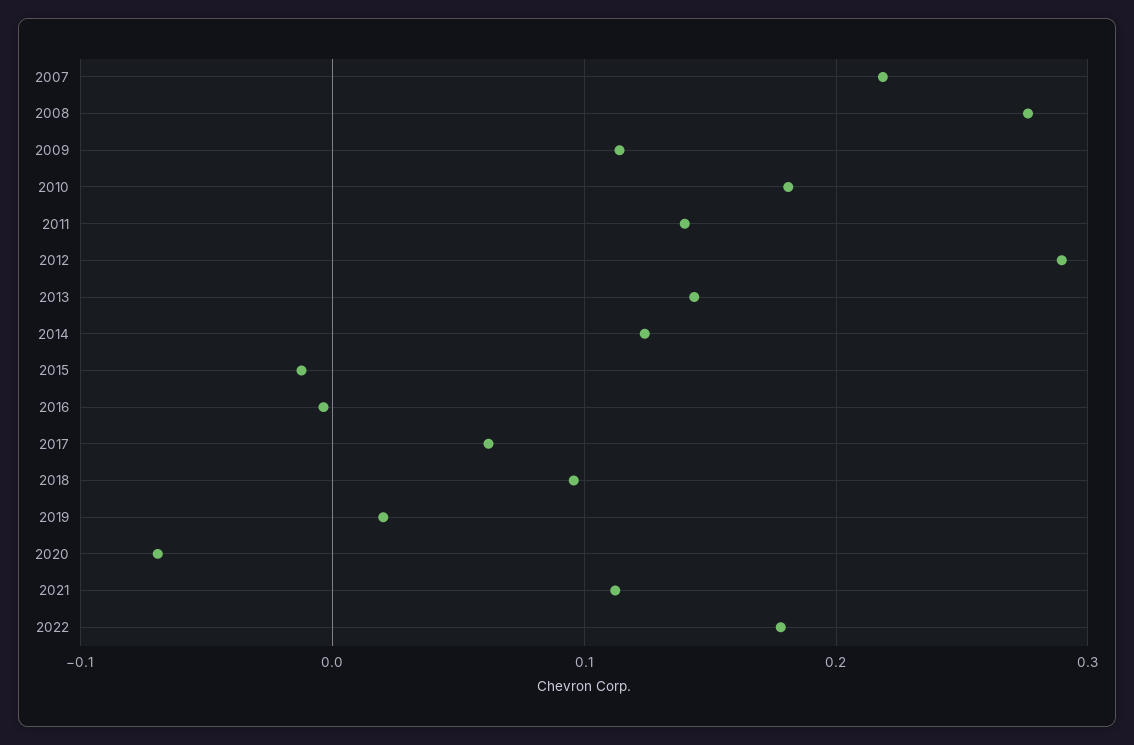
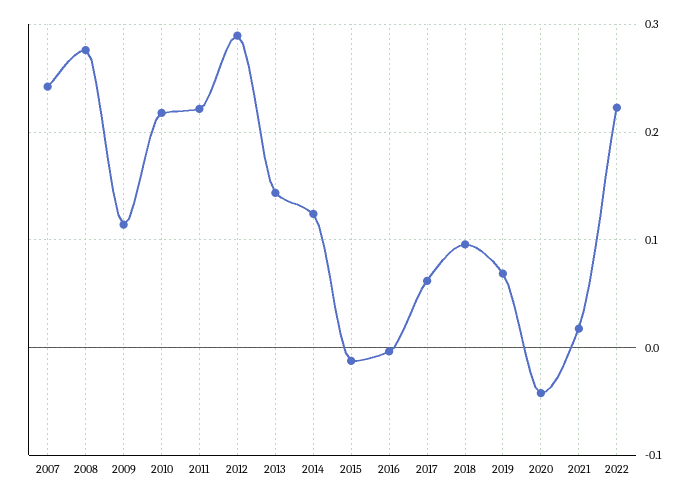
2007: 0.22 -> 0.24
2010: 0.18 -> 0.22
2011: 0.14 -> 0.22
2019: 0.02 -> 0.07
2020: -0.07 -> -0.04
2021: 0.11 -> 0.02
2022: 0.18 -> 0.22

